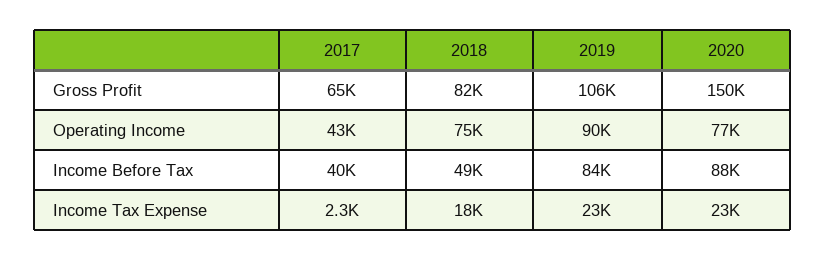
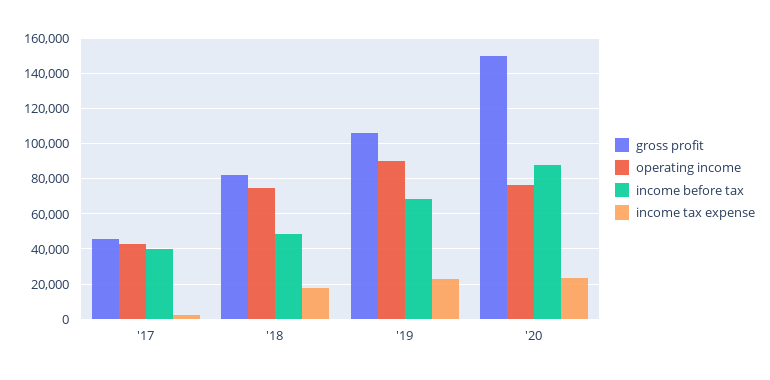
Gross Profit, 2017: 65000 -> 45000
Income Before Tax, 2019: 84000 -> 70000

